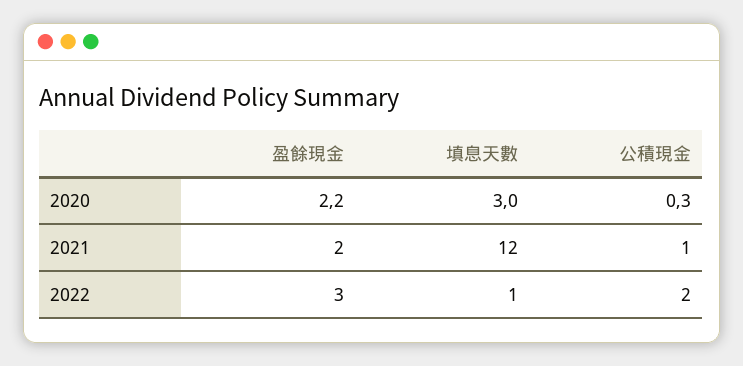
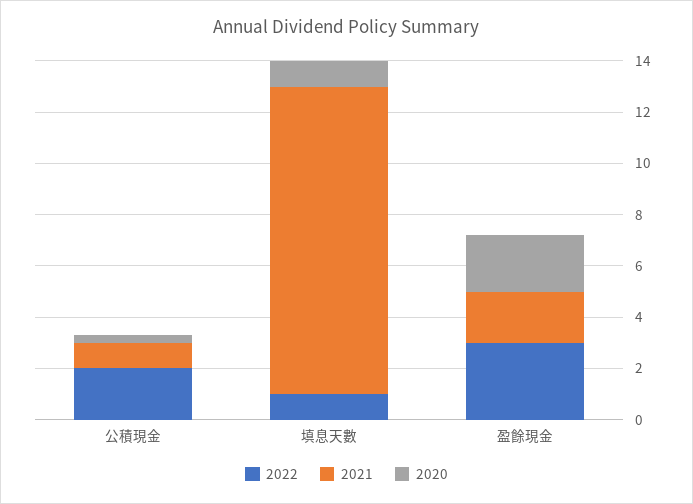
2020, 填息天數: 3 -> 1

